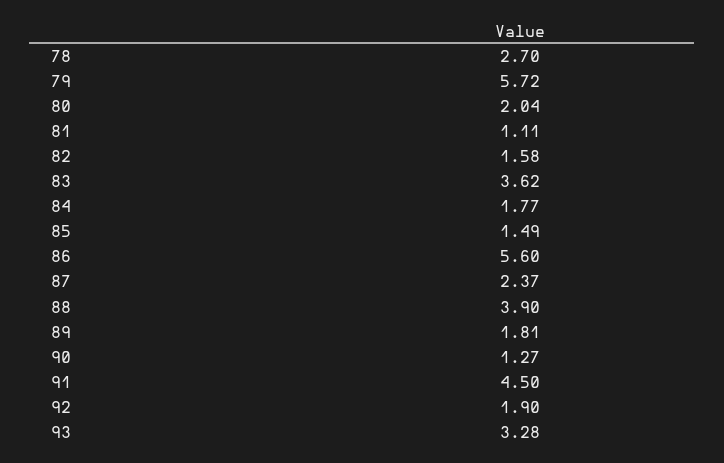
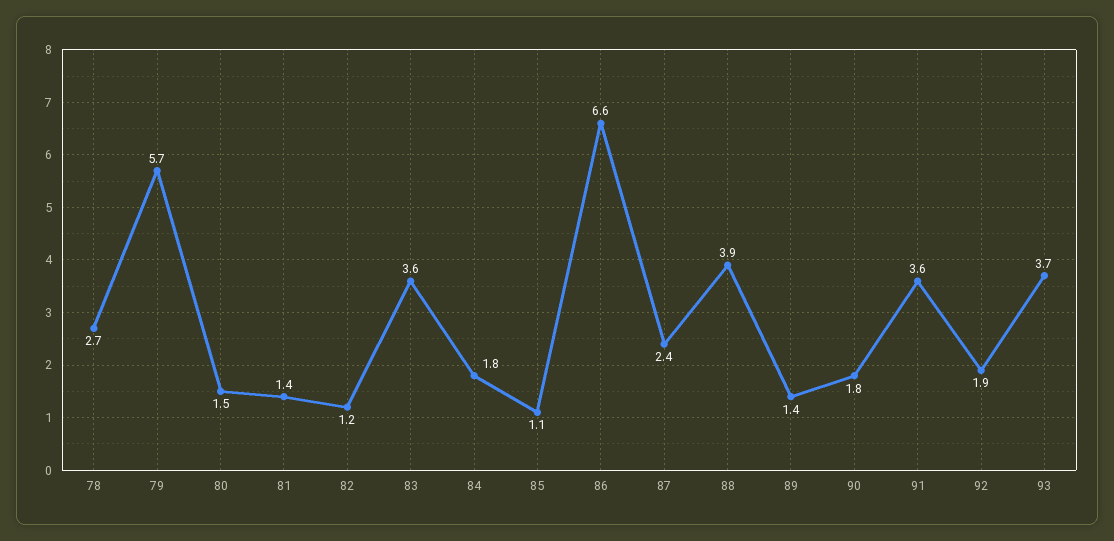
80: 2.04 -> 1.5
81: 1.11 -> 1.4
82: 1.58 -> 1.2
85: 1.49 -> 1.1
86: 5.6 -> 6.6
89: 1.81 -> 1.4
90: 1.27 -> 1.8
91: 4.5 -> 3.6
93: 3.28 -> 3.7

